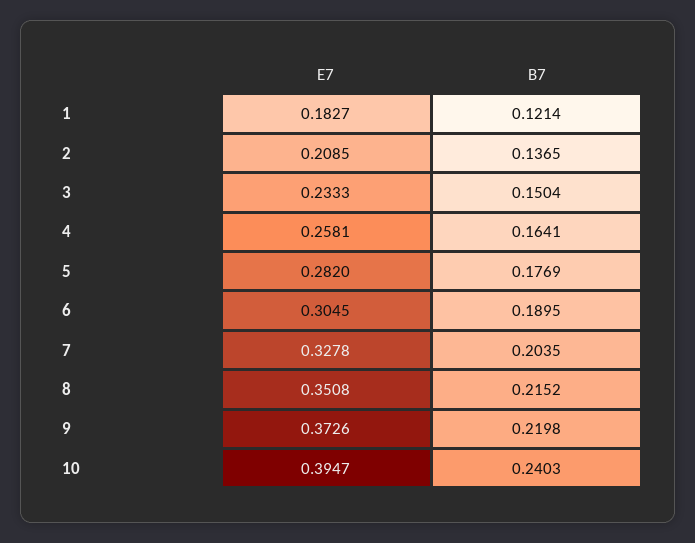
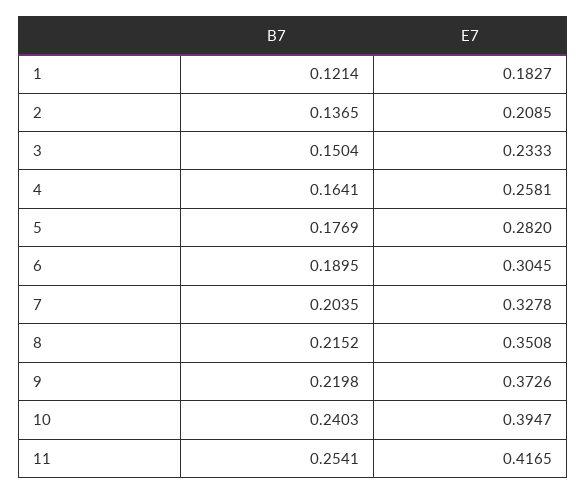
B7, 11: none -> 0.2541
E7, 11: none -> 0.4165

